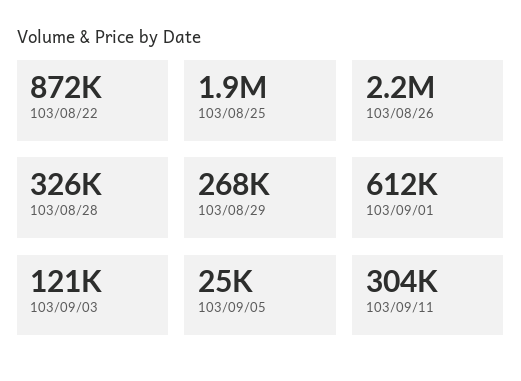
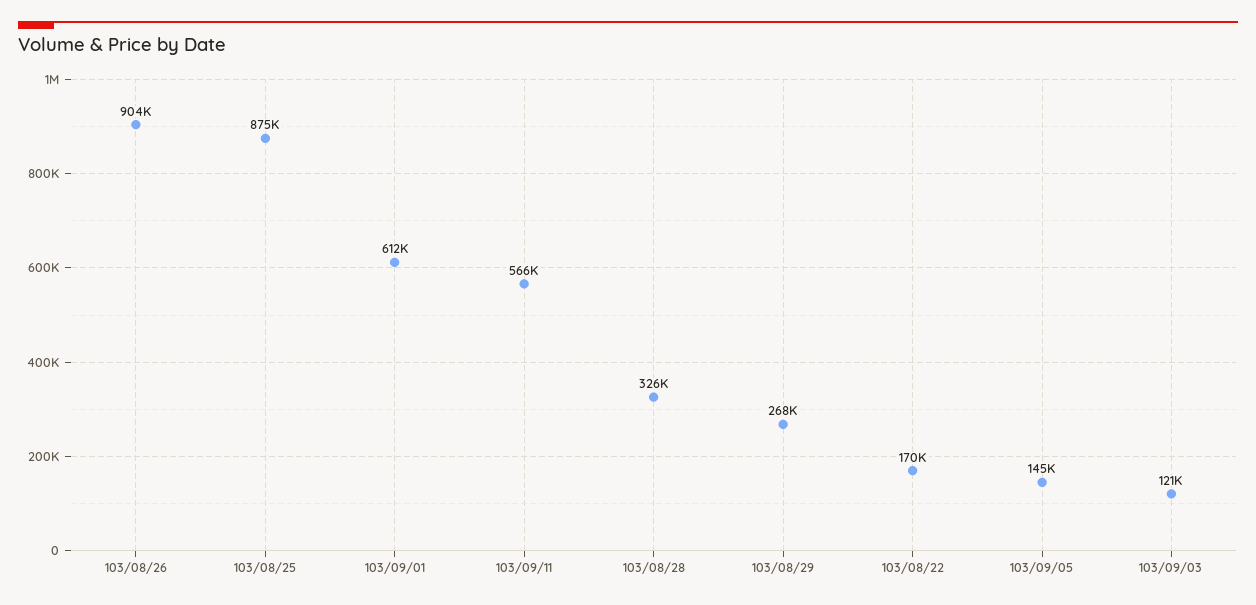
103/08/22: 872000 -> 170000
103/08/25: 1900000 -> 875000
103/08/26: 2200000 -> 904000
103/09/05: 25000 -> 145000
103/09/11: 304000 -> 566000

